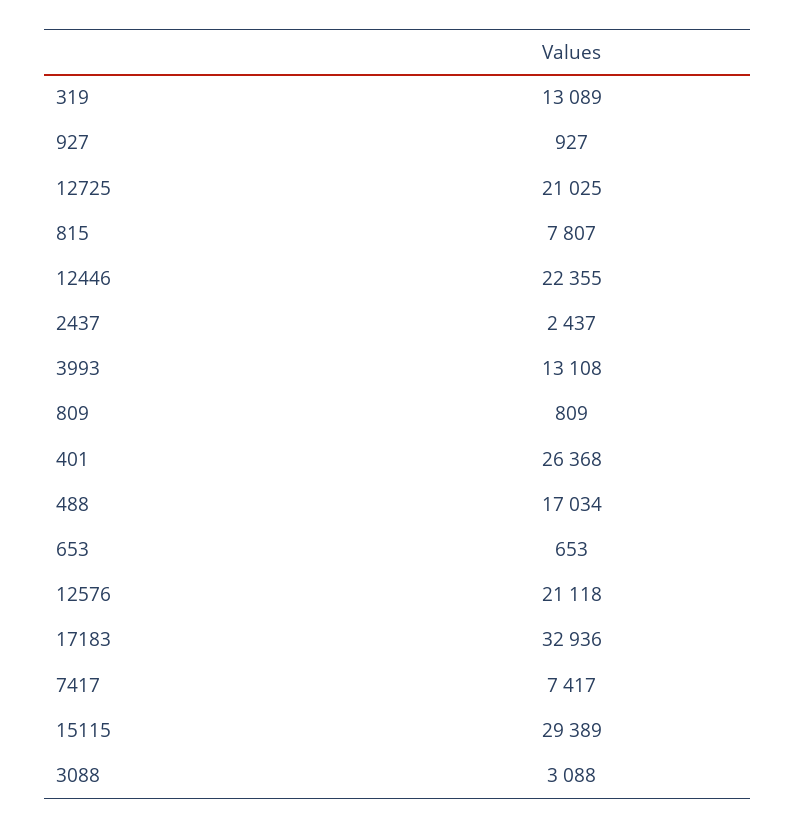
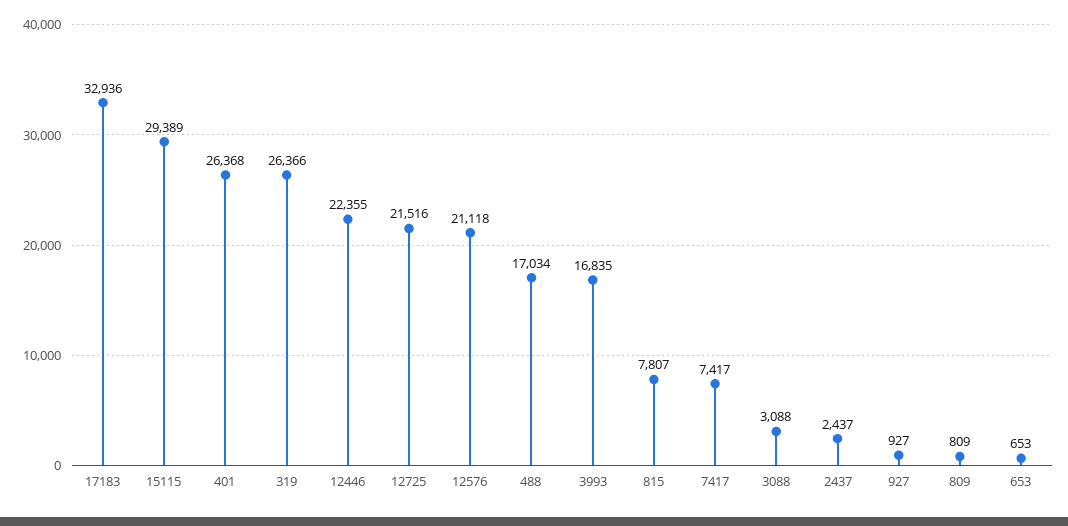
319: 13089 -> 26366
12725: 21025 -> 21516
3993: 13108 -> 16835

